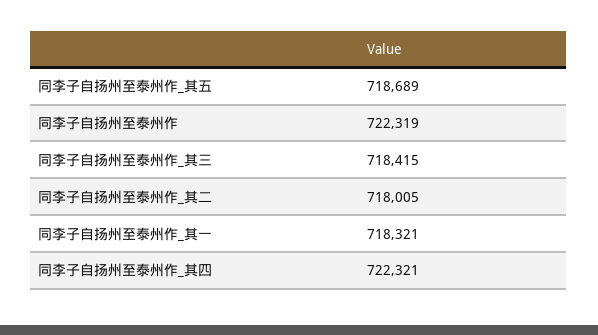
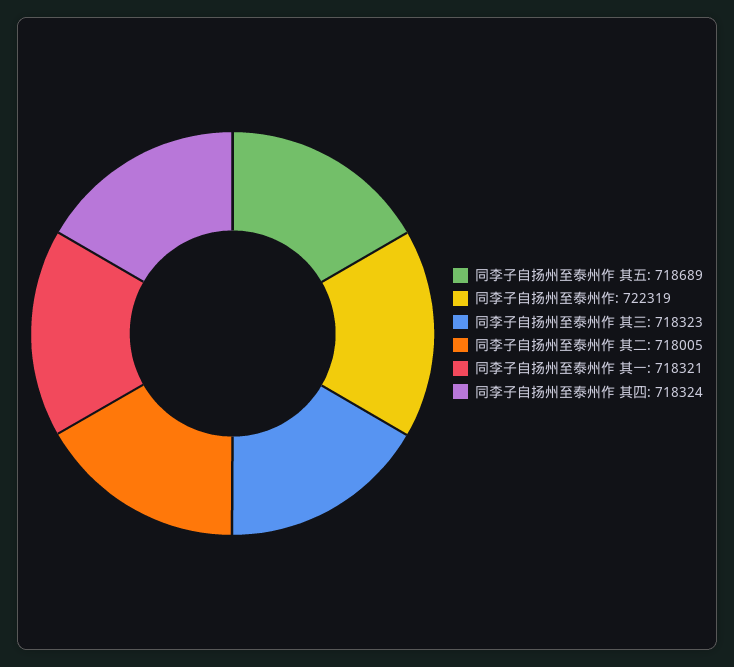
同李子自扬州至泰州作_其三: 718415 -> 718323
同李子自扬州至泰州作_其四: 722321 -> 718324

